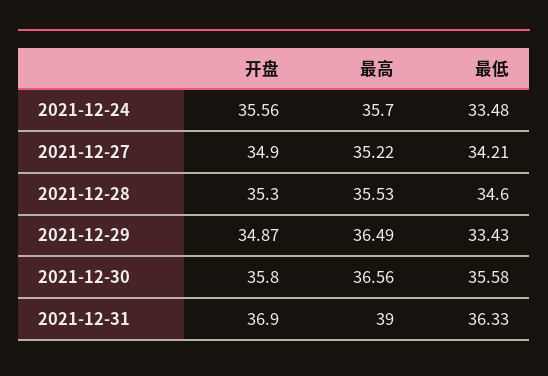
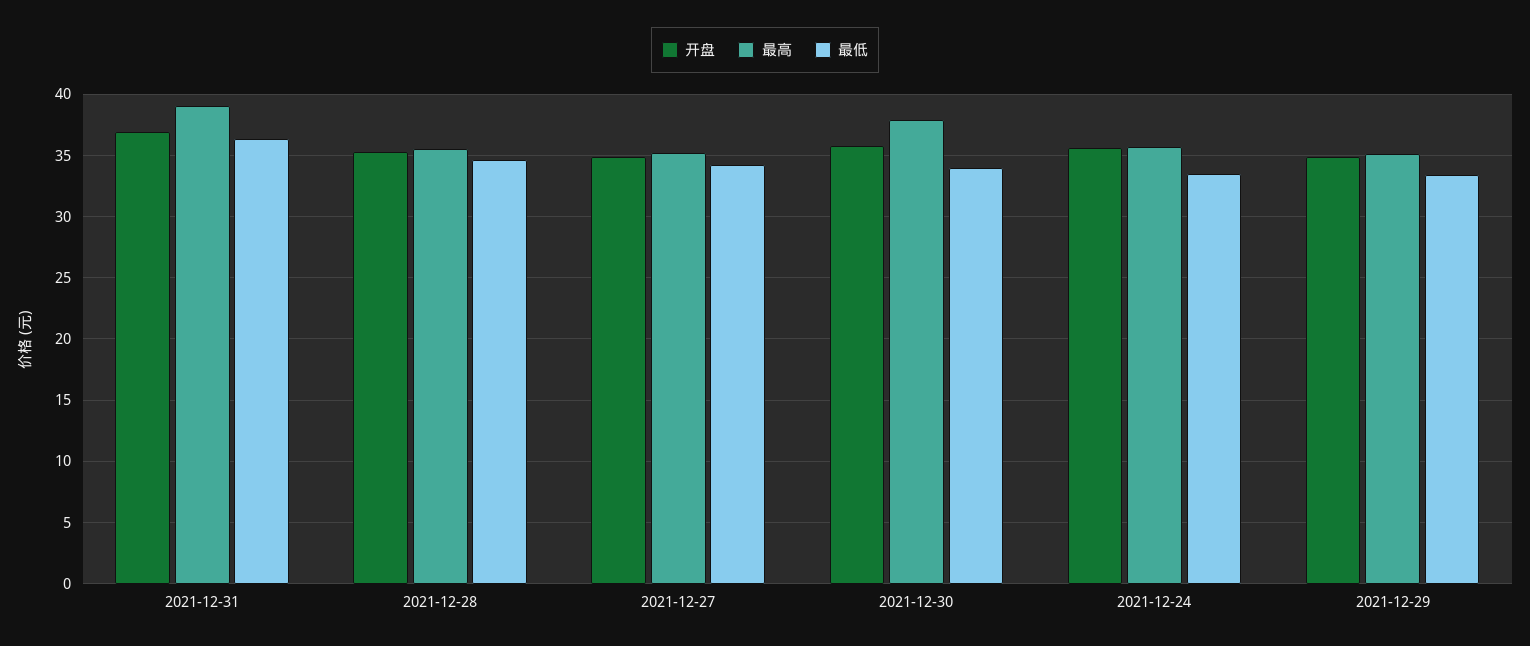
最高, 2021-12-29: 36.49 -> 35
最高, 2021-12-30: 36.56 -> 38
最低, 2021-12-30: 35.58 -> 34

